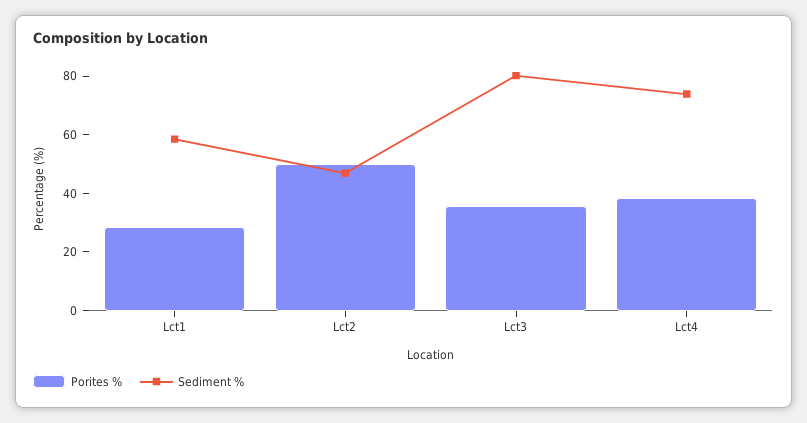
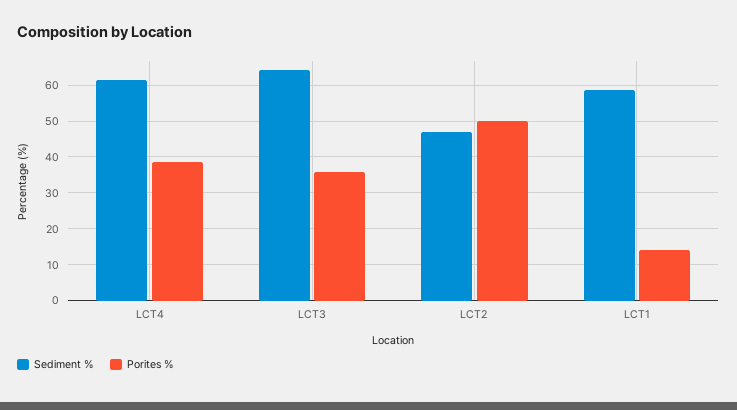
Porites %, Lct1: 30 -> 14
Sediment %, Lct3: 80 -> 64
Sediment %, Lct4: 75 -> 62

